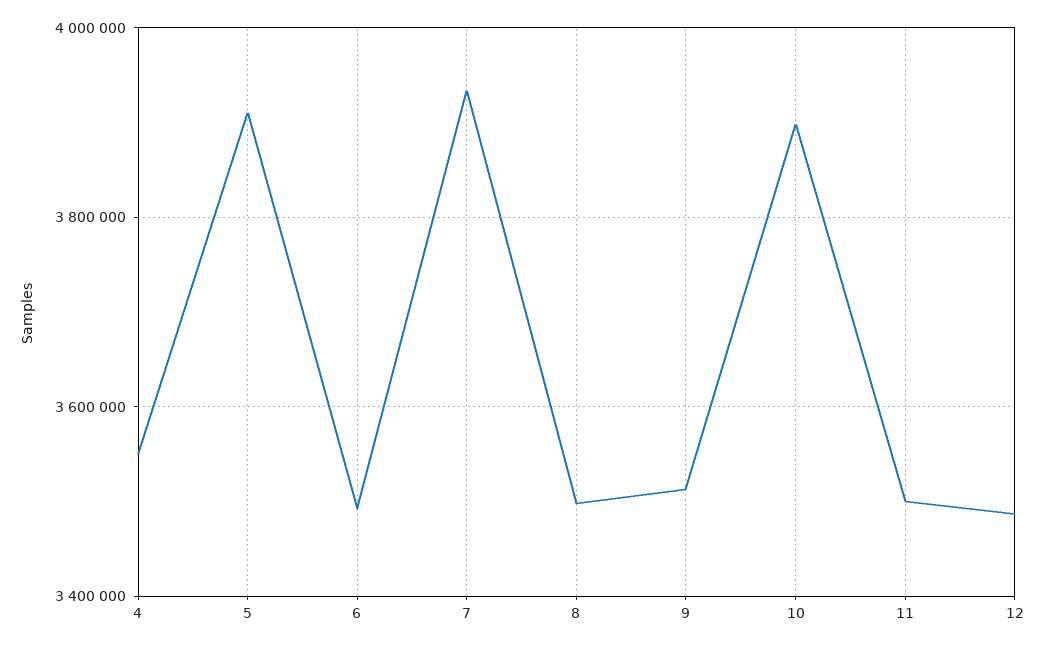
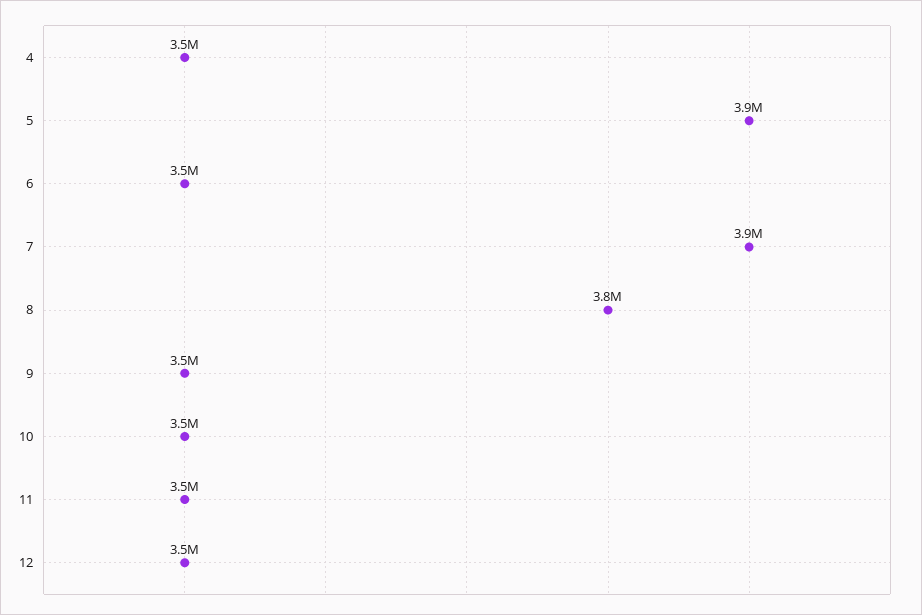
8: 3500000 -> 3800000
10: 3900000 -> 3500000

